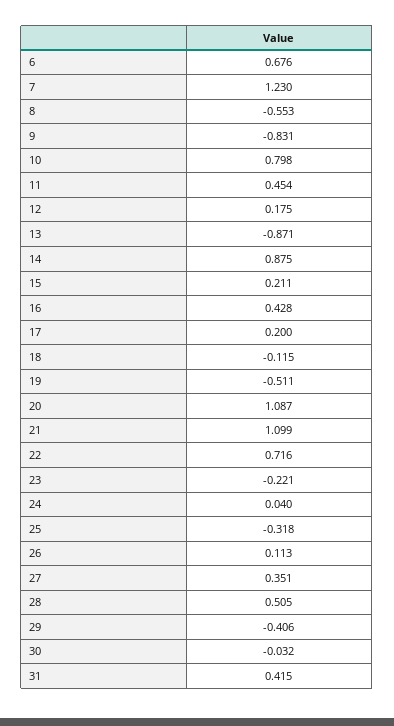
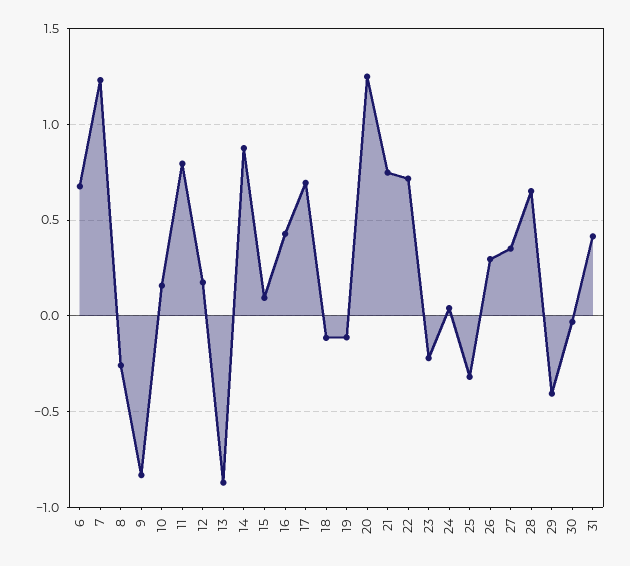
8: -0.553 -> -0.25
10: 0.798 -> 0.15
11: 0.454 -> 0.8
15: 0.211 -> 0.1
17: 0.2 -> 0.7
19: -0.511 -> -0.1
20: 1.087 -> 1.25
21: 1.099 -> 0.75
26: 0.113 -> 0.3
28: 0.505 -> 0.65

